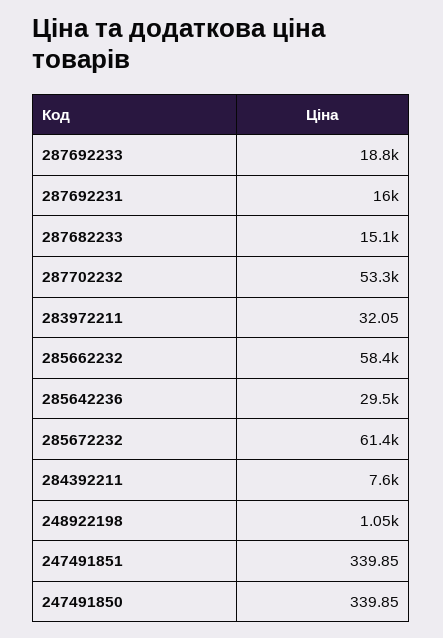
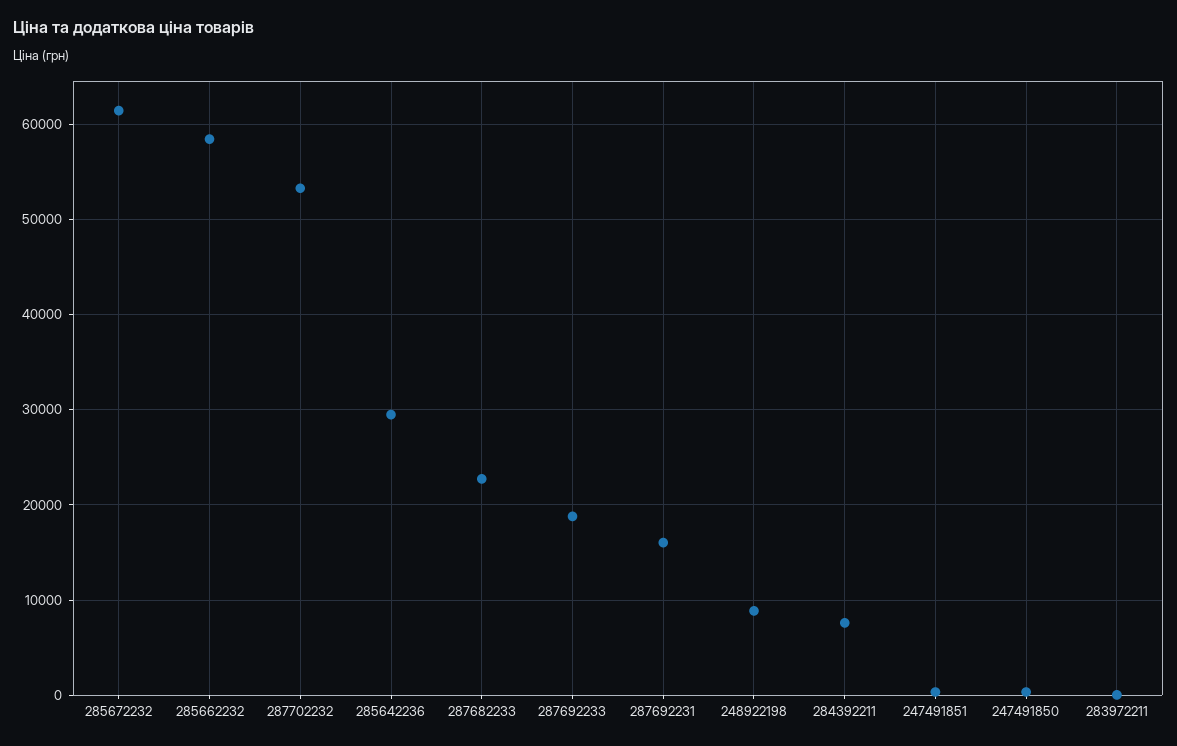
287682233: 15100 -> 23000
248922198: 1050 -> 9000

